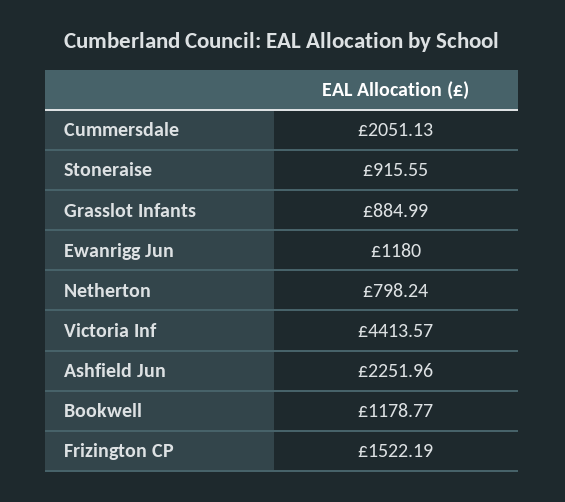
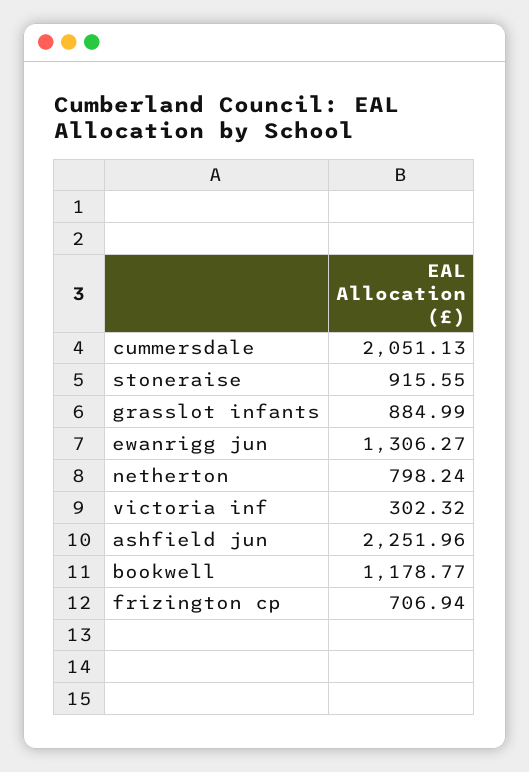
Ewanrigg Jun: 1180 -> 1306.27
Victoria Inf: 4413.57 -> 302.32
Frizington CP: 1522.19 -> 706.94

